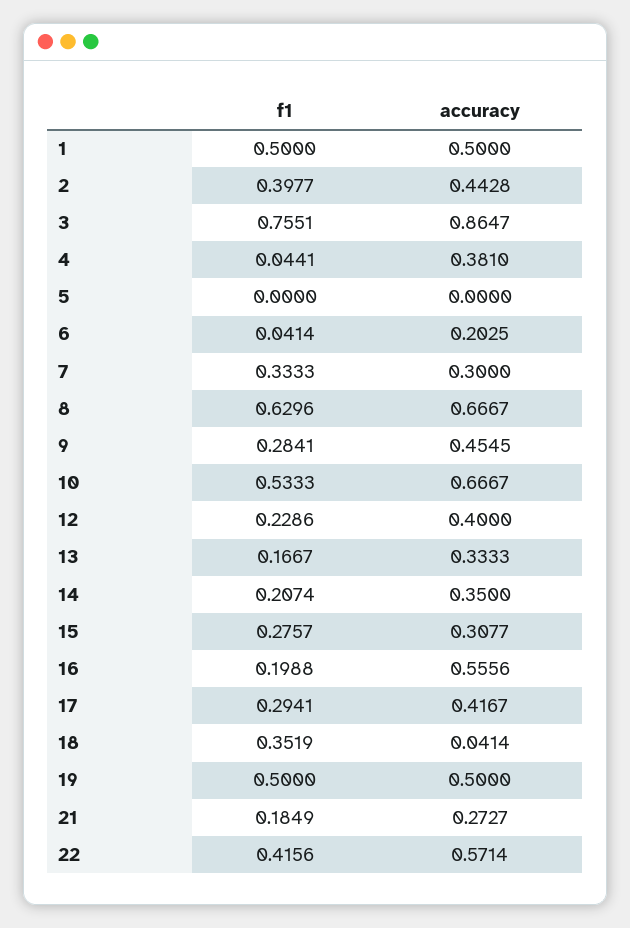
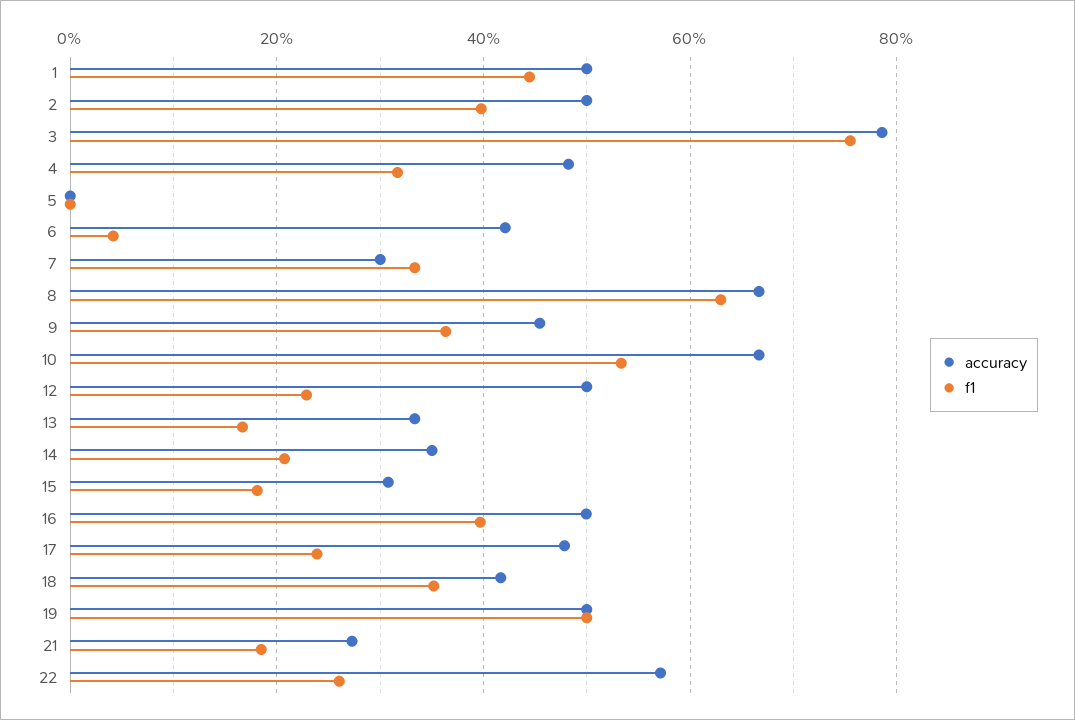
f1, 1: 0.5 -> 0.44
accuracy, 2: 0.4428 -> 0.5
accuracy, 3: 0.8647 -> 0.78
f1, 4: 0.0441 -> 0.32
accuracy, 4: 0.381 -> 0.48
accuracy, 6: 0.2025 -> 0.42
f1, 9: 0.2841 -> 0.36
accuracy, 12: 0.4 -> 0.5
f1, 15: 0.2757 -> 0.18
f1, 16: 0.1988 -> 0.4
accuracy, 16: 0.5556 -> 0.5
f1, 17: 0.2941 -> 0.24
accuracy, 17: 0.4167 -> 0.48
accuracy, 18: 0.0414 -> 0.42
f1, 22: 0.4156 -> 0.26

